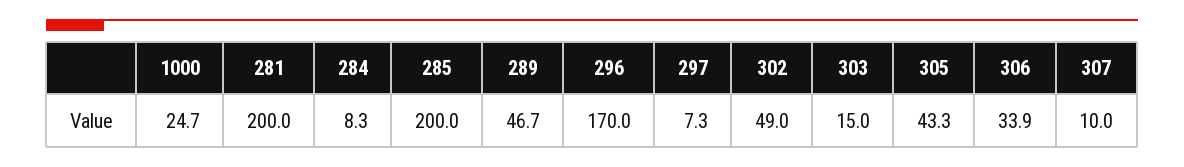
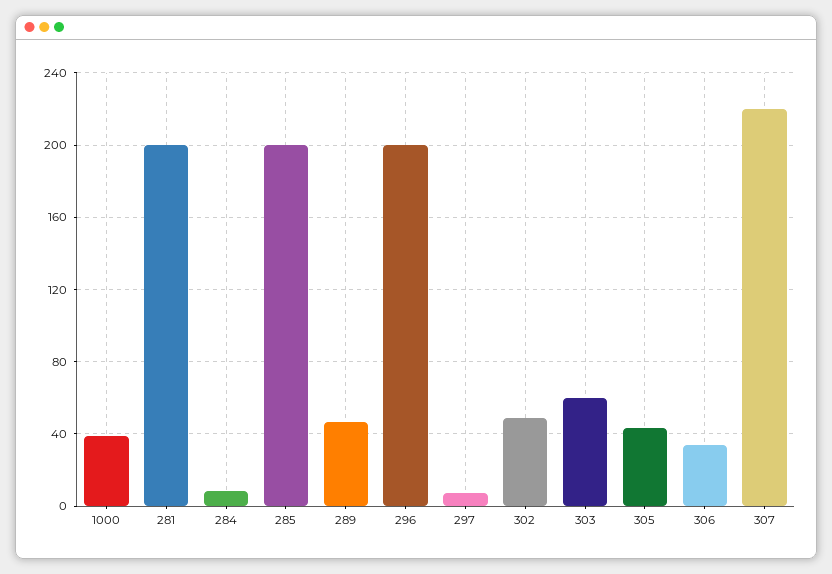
1000: 24.7 -> 40
296: 170 -> 200
303: 15 -> 60
307: 10 -> 220

